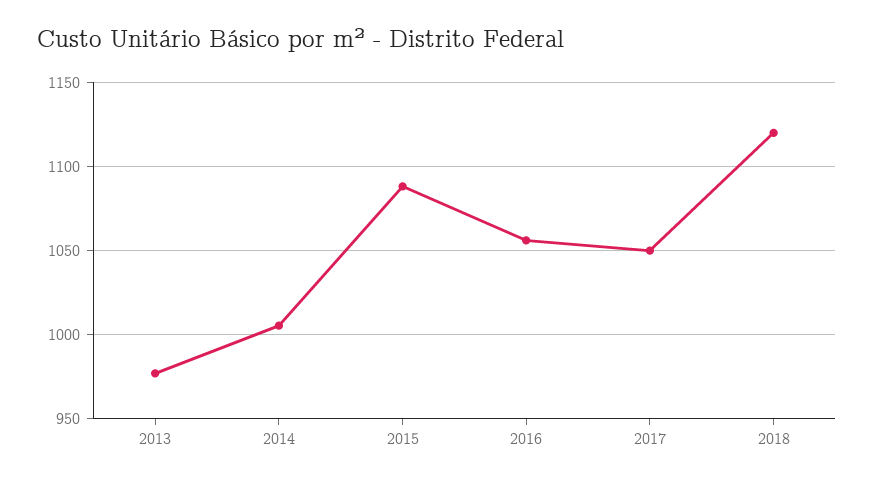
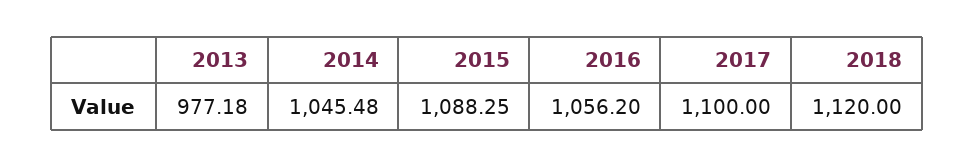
2014: 1005 -> 1045.48
2017: 1050 -> 1100

